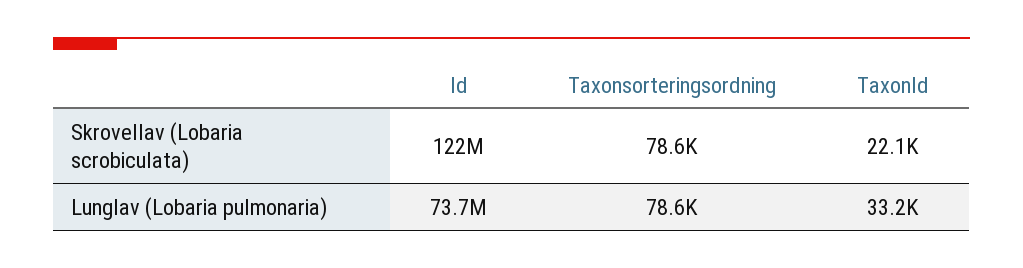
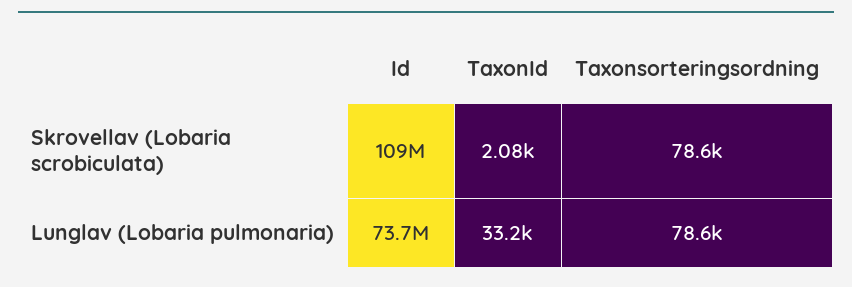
Id, Skrovellav (Lobaria scrobiculata): 122000000 -> 109000000
TaxonId, Skrovellav (Lobaria scrobiculata): 22100 -> 2080

